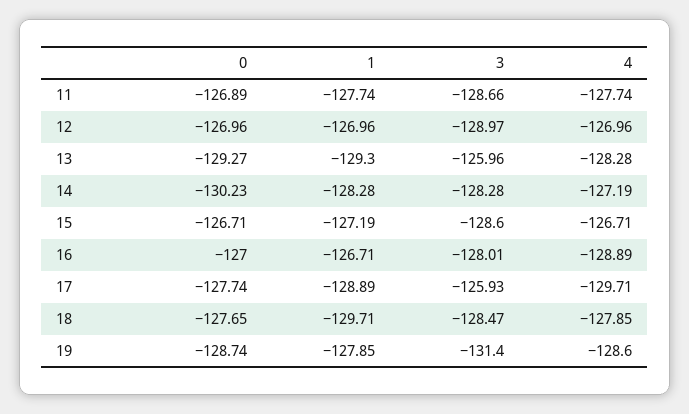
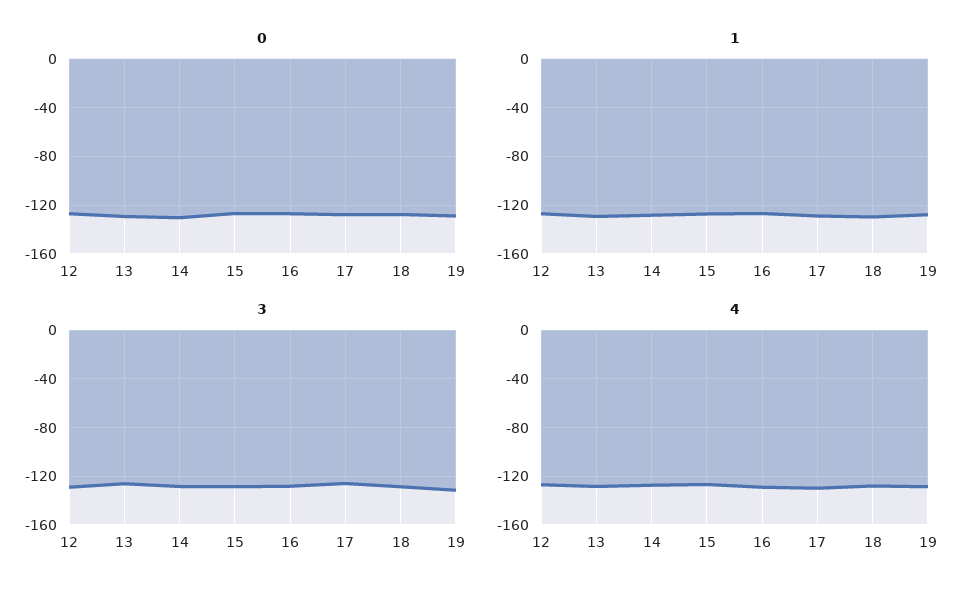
0, 11: -126.89 -> none
1, 11: -127.74 -> none
3, 11: -128.66 -> none
4, 11: -127.74 -> none

